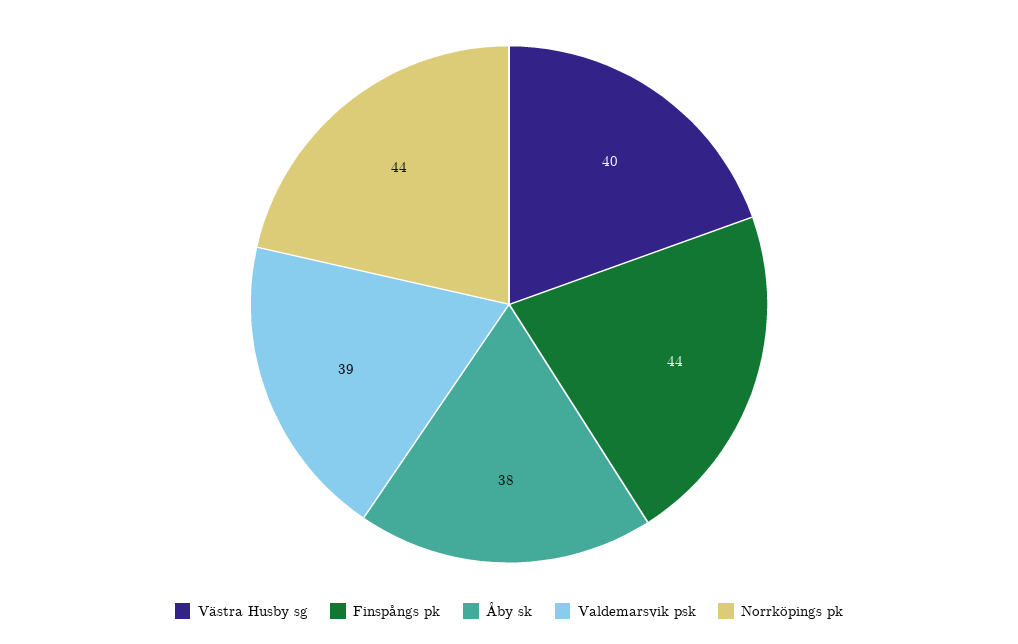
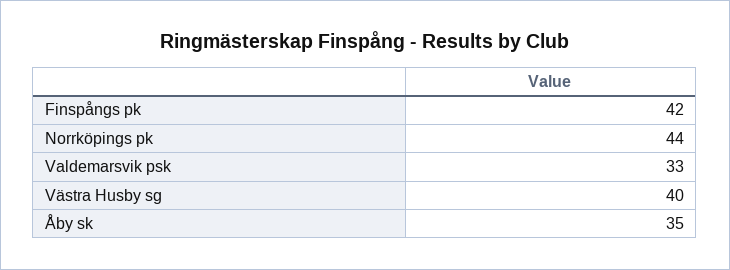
Finspångs pk: 44 -> 42
Åby sk: 38 -> 35
Valdemarsvik psk: 39 -> 33

